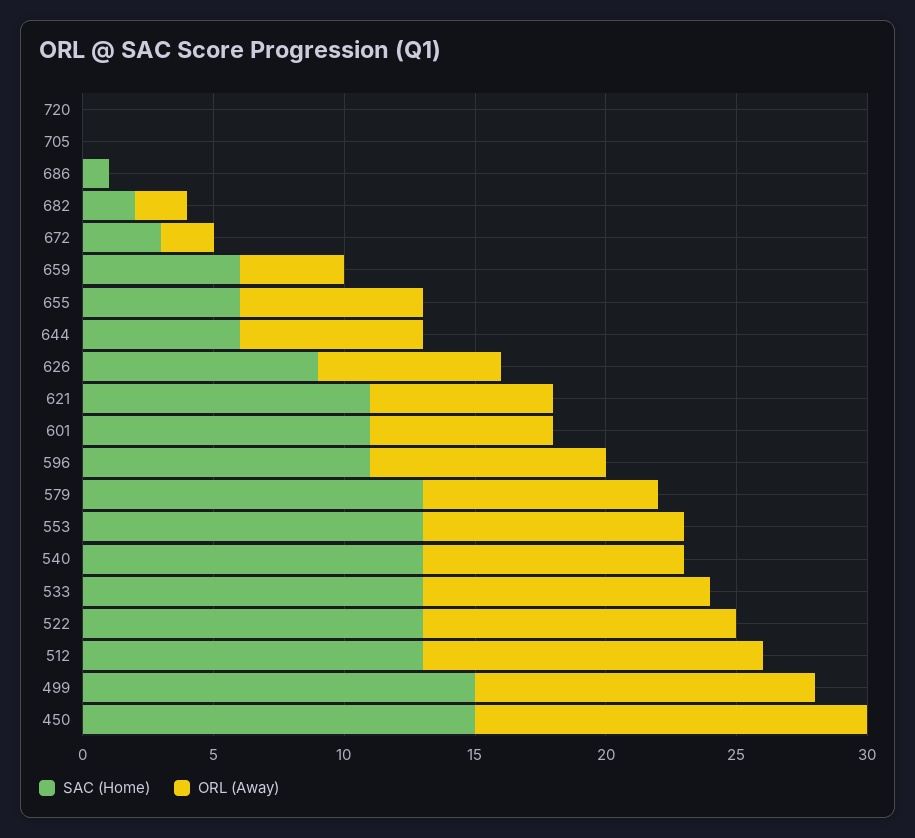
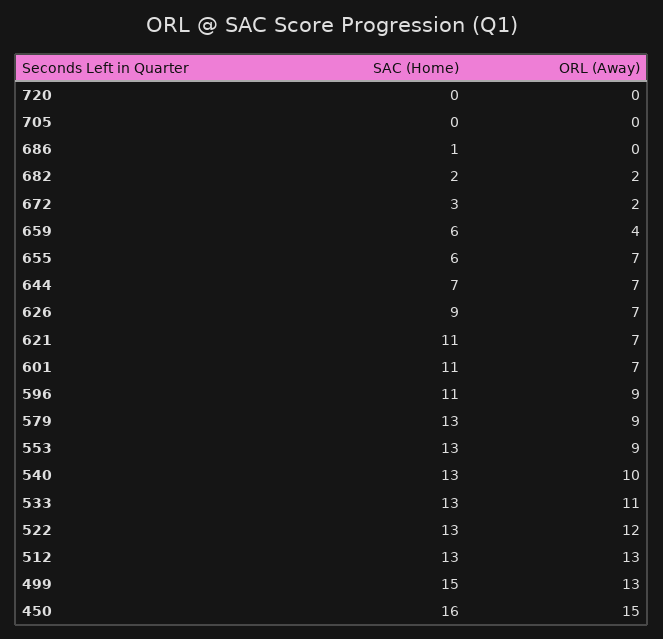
SAC (Home), 644: 6 -> 7
ORL (Away), 553: 10 -> 9
SAC (Home), 450: 15 -> 16

